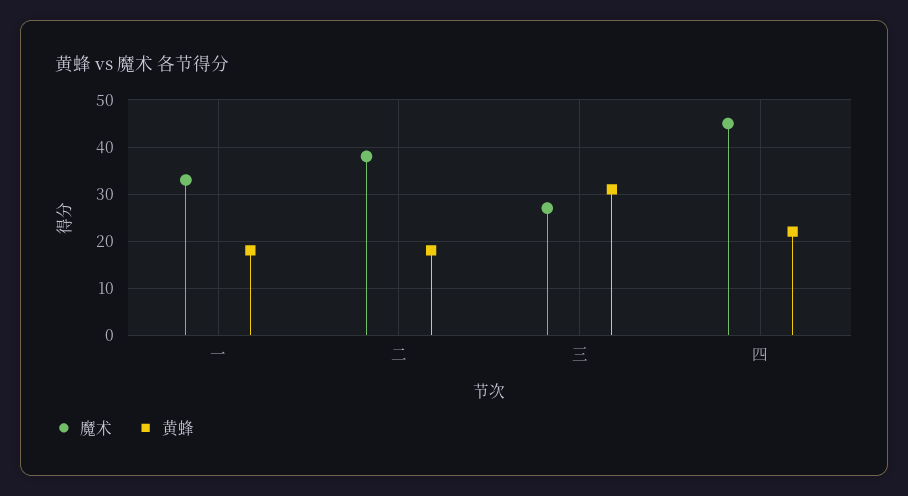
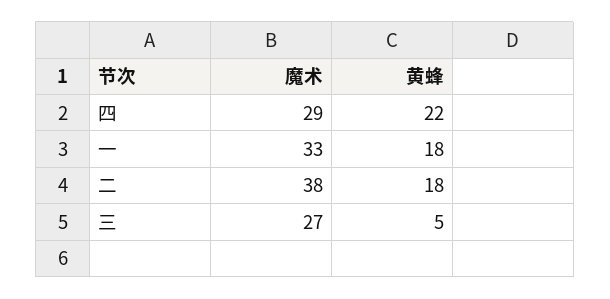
黄蜂, 三: 30 -> 5
魔术, 四: 45 -> 29

